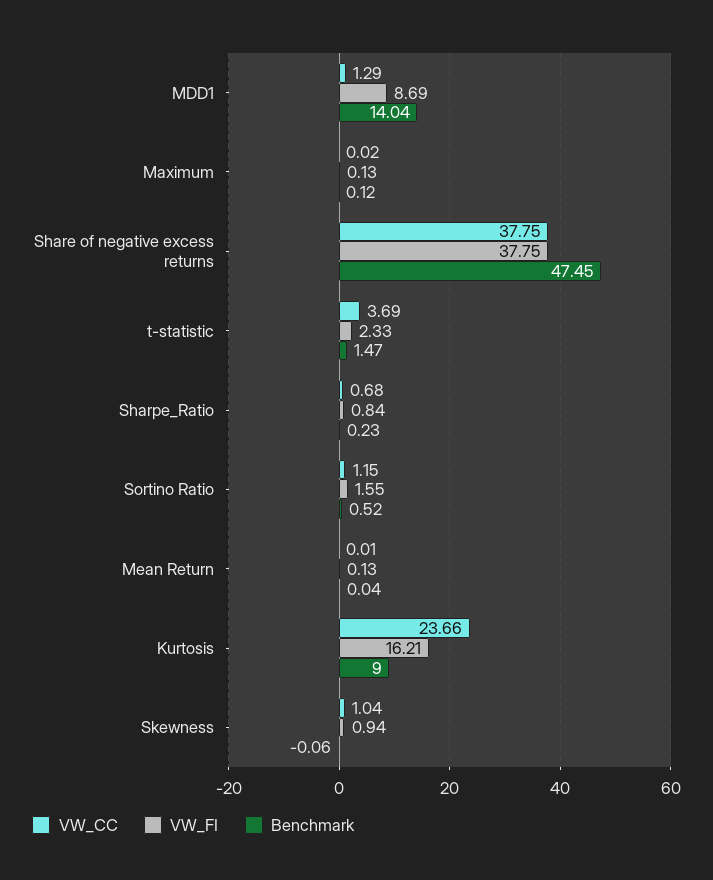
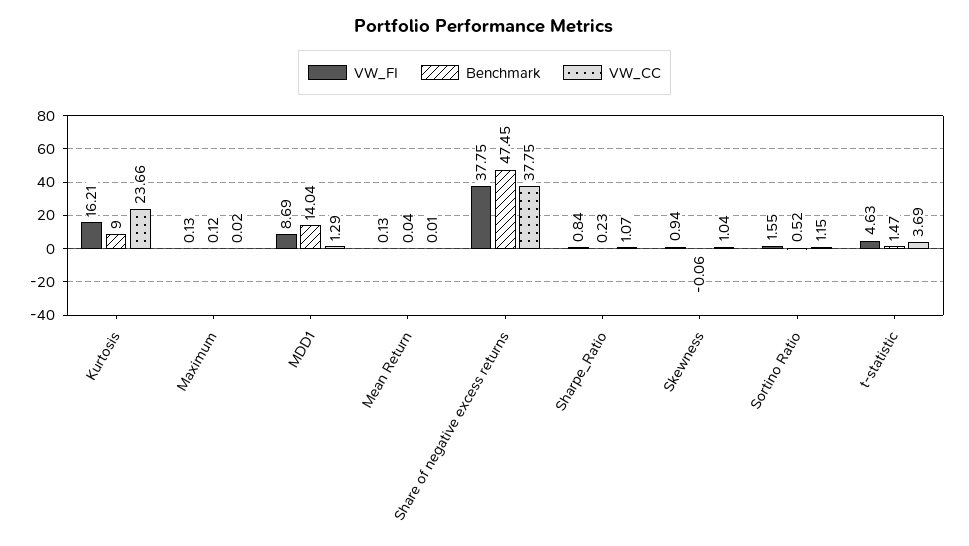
VW_FI, t-statistic: 2.33 -> 4.63
VW_CC, Sharpe_Ratio: 0.68 -> 1.07

